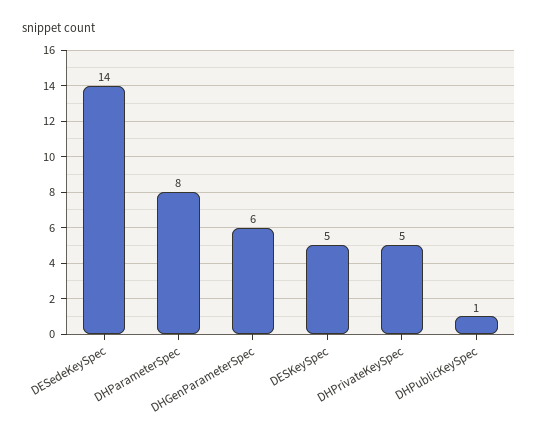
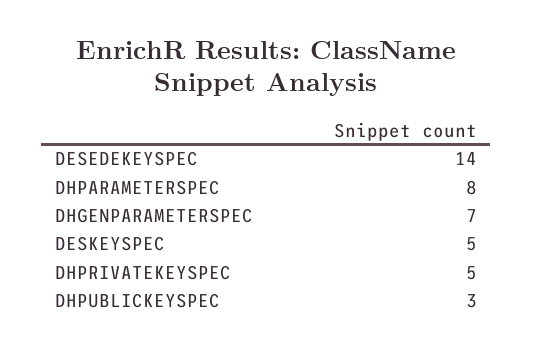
DHGenParameterSpec: 6 -> 7
DHPublicKeySpec: 1 -> 3

